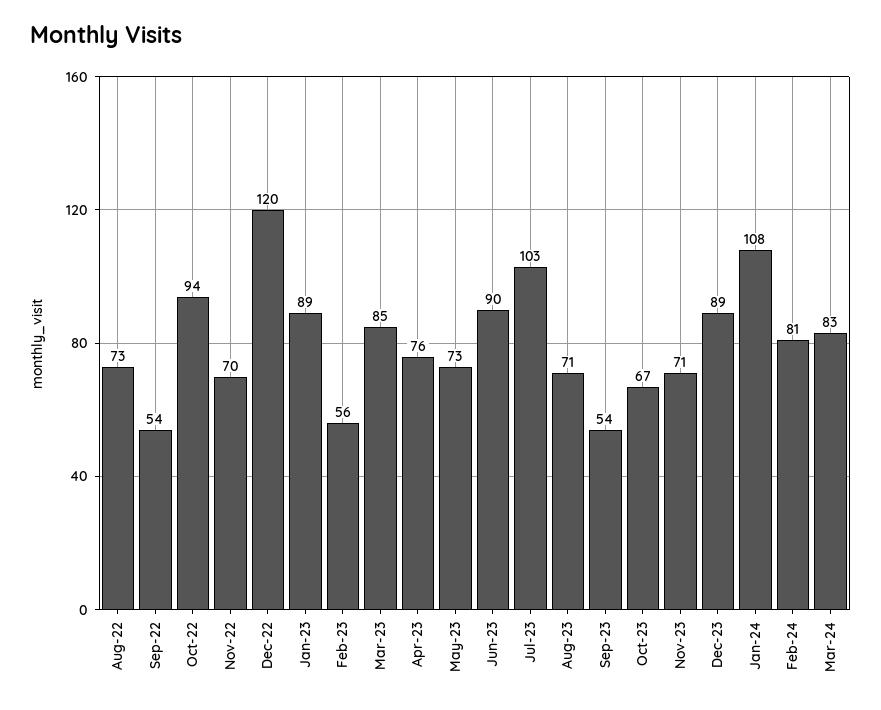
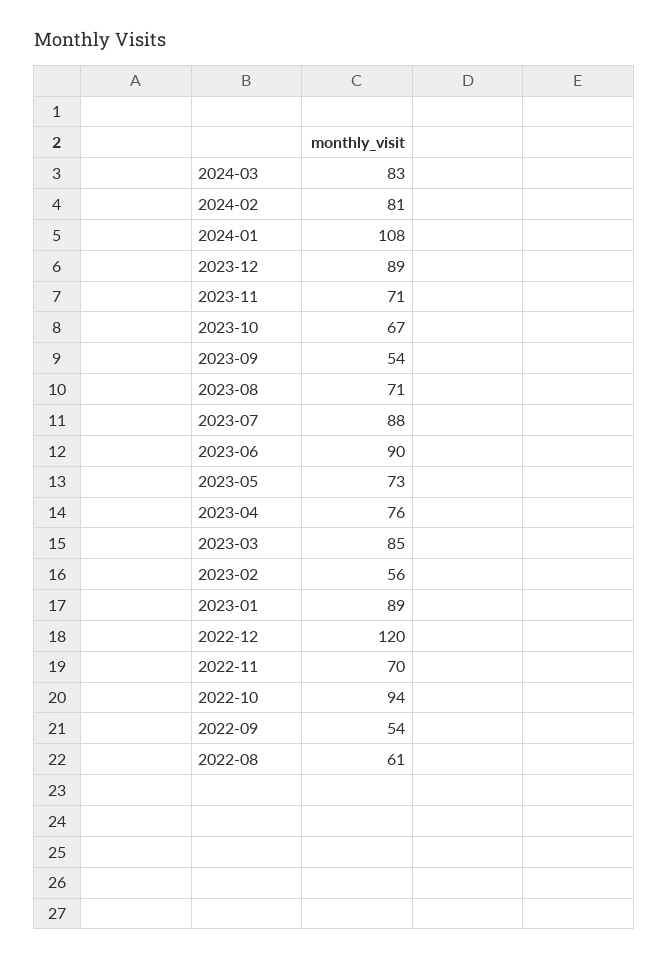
Aug-22: 73 -> 61
Jul-23: 103 -> 88

